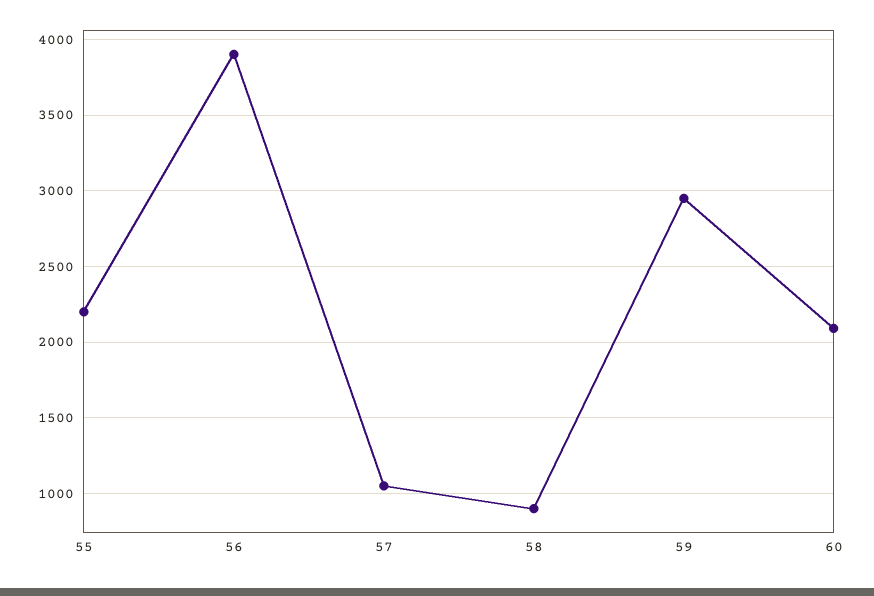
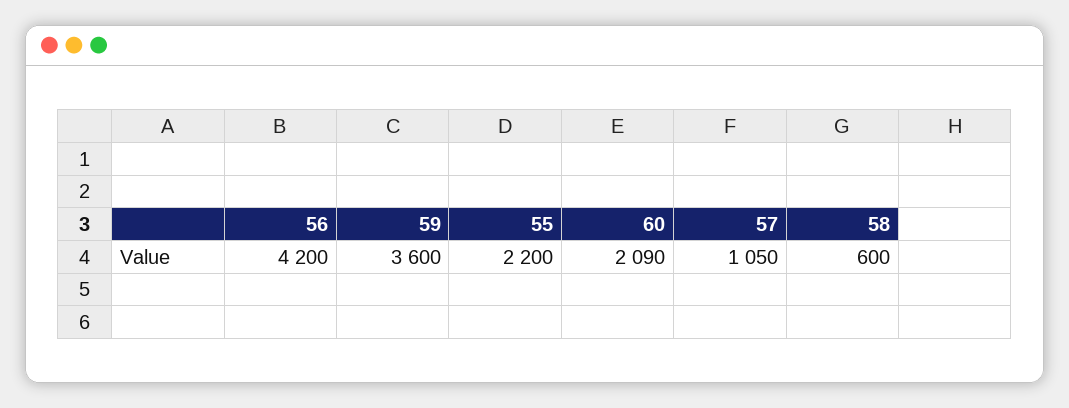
56: 3900 -> 4200
58: 900 -> 600
59: 2950 -> 3600

